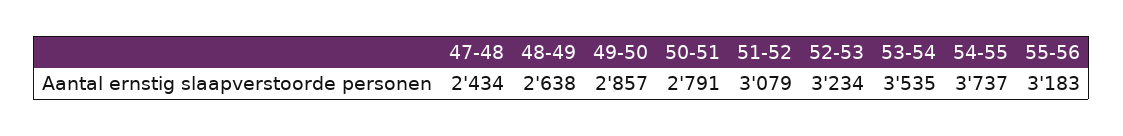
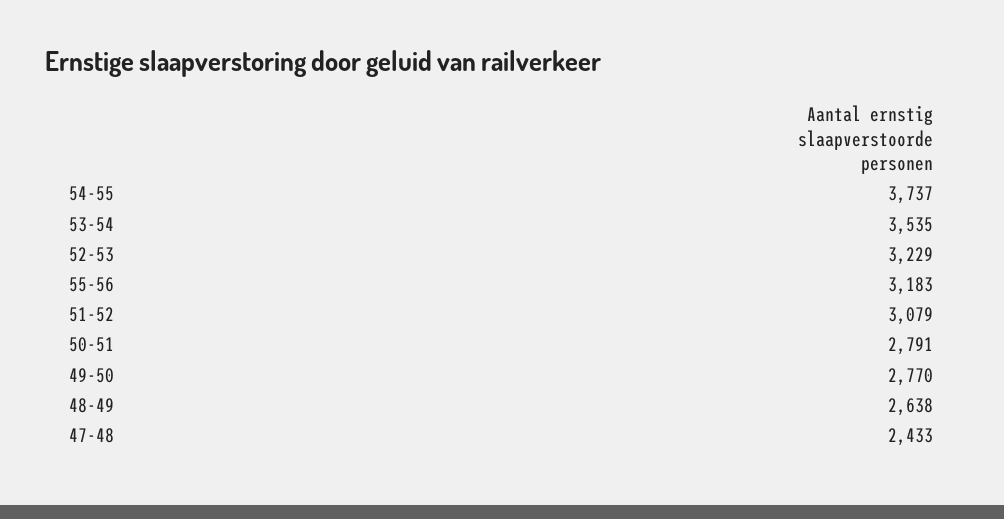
47-48: 2434 -> 2433
49-50: 2857 -> 2770
52-53: 3234 -> 3229

